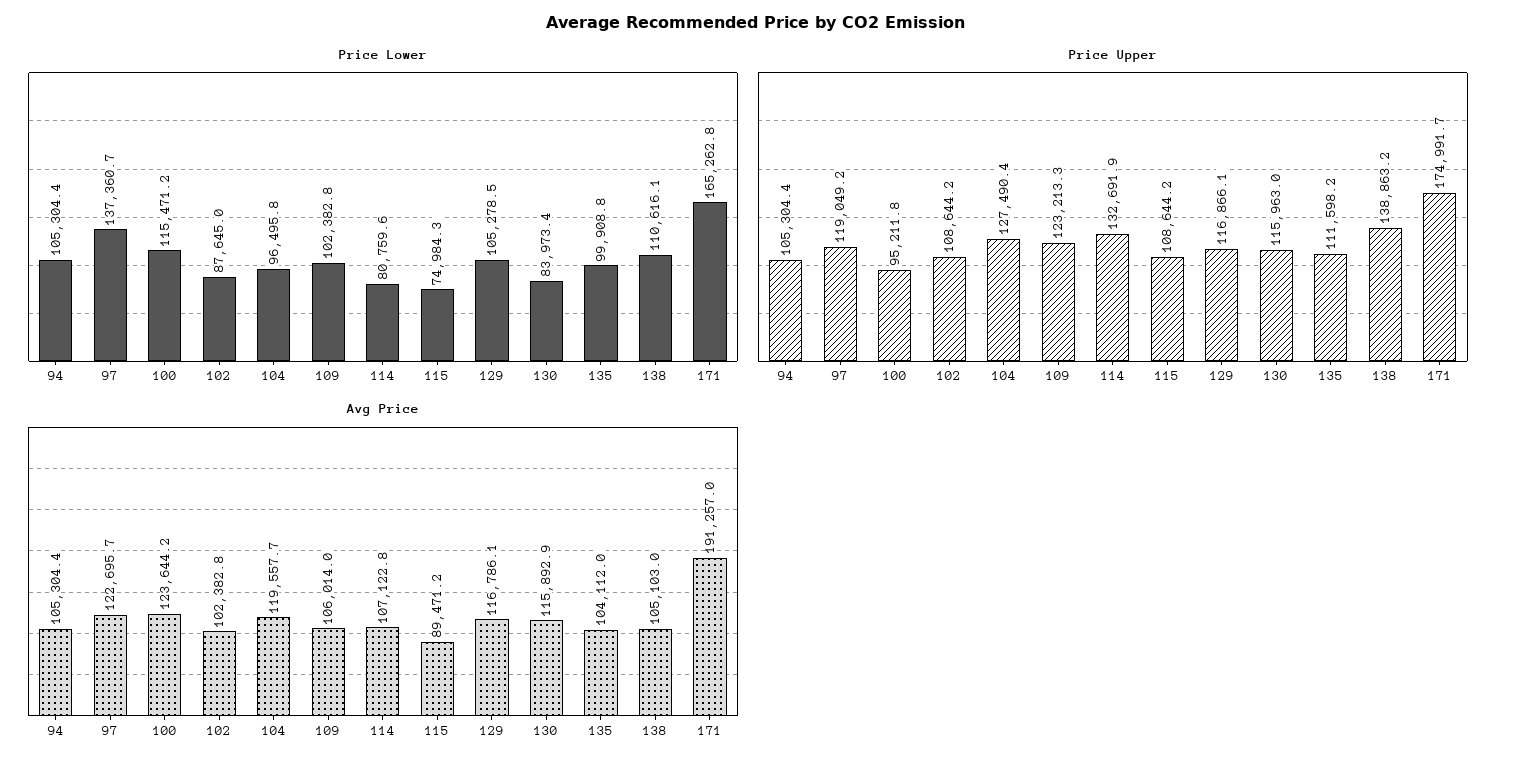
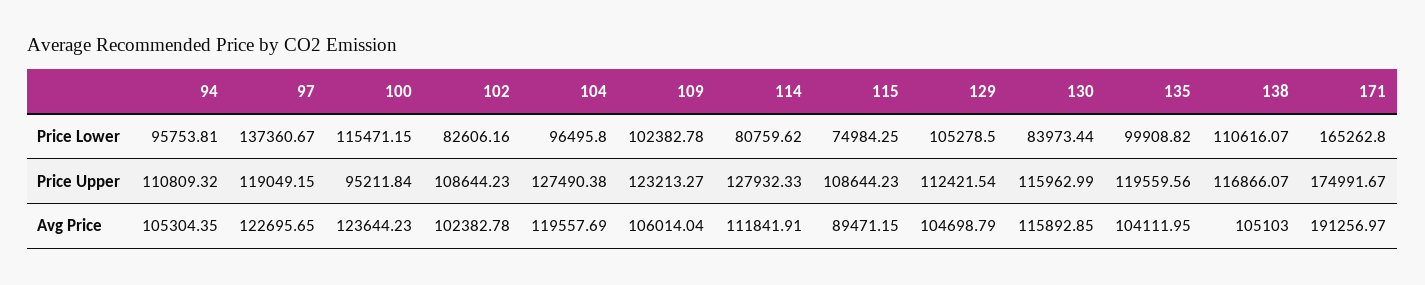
Price Lower, 94: 105304.4 -> 95753.81
Price Lower, 102: 87645 -> 82606.16
Price Upper, 94: 105304.4 -> 110809.32
Price Upper, 114: 132691.9 -> 127932.33
Price Upper, 129: 116866.1 -> 112421.54
Price Upper, 135: 111598.2 -> 119559.56
Price Upper, 138: 138863.2 -> 116866.07
Avg Price, 114: 107122.8 -> 111841.91
Avg Price, 129: 116786.1 -> 104698.79

